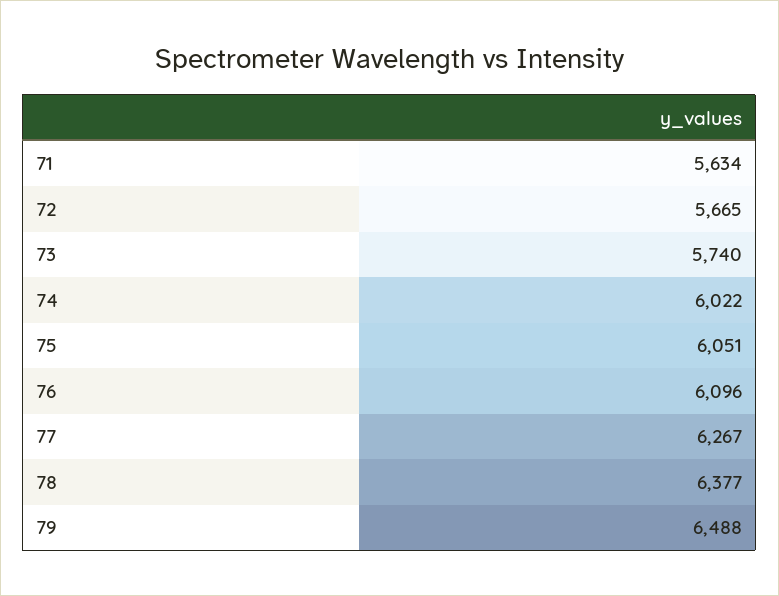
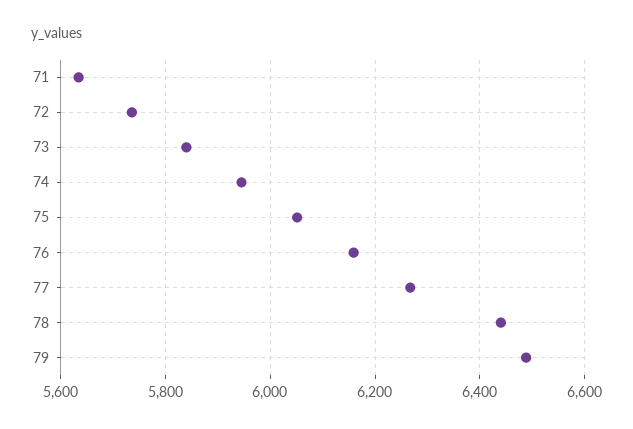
72: 5665 -> 5740
73: 5740 -> 5840
74: 6022 -> 5940
76: 6096 -> 6160
78: 6377 -> 6440

